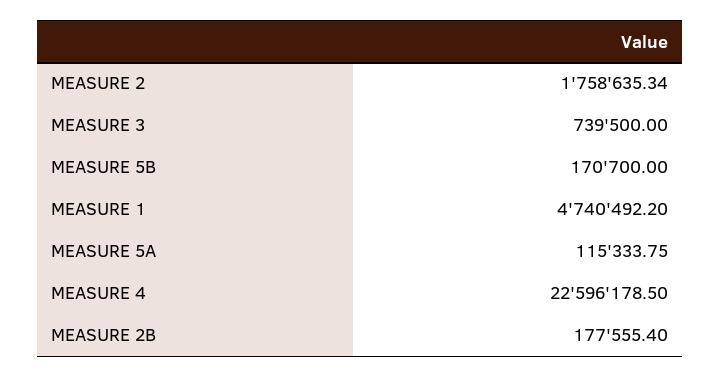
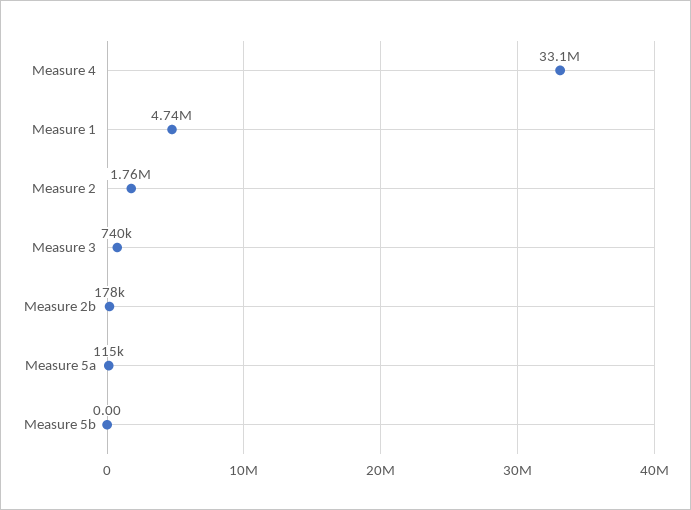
MEASURE 5B: 170700 -> 0
MEASURE 4: 22596178.5 -> 33100000

